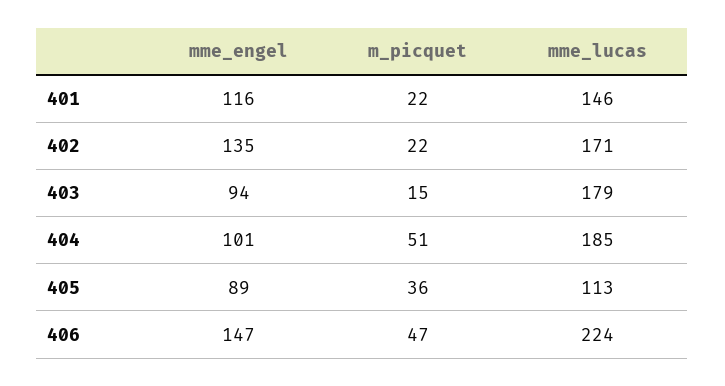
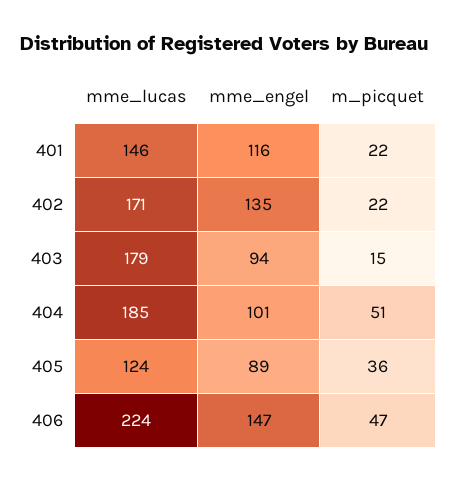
mme_lucas, 405: 113 -> 124

